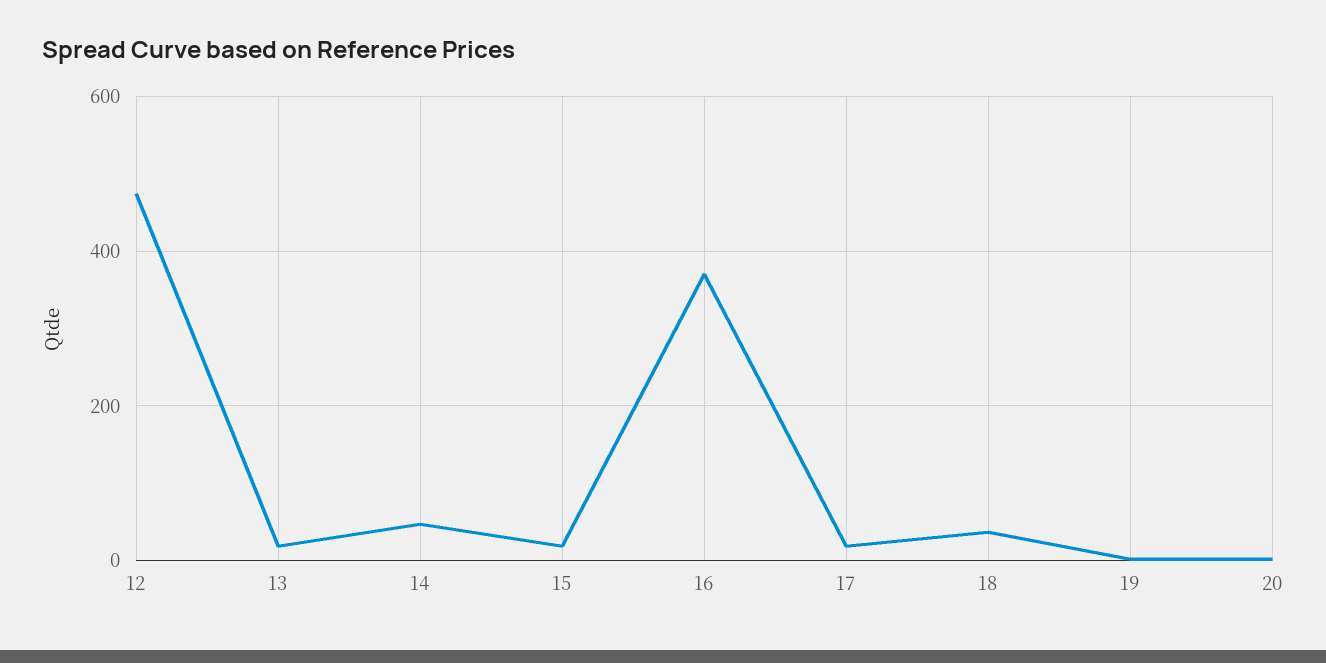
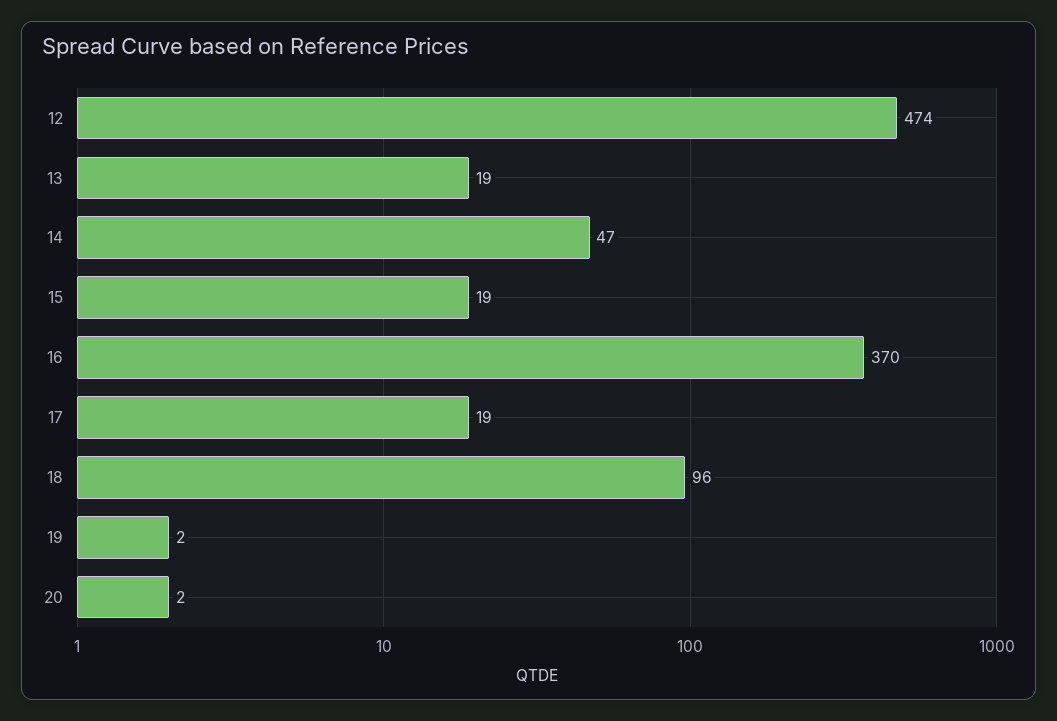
18: 40 -> 96

